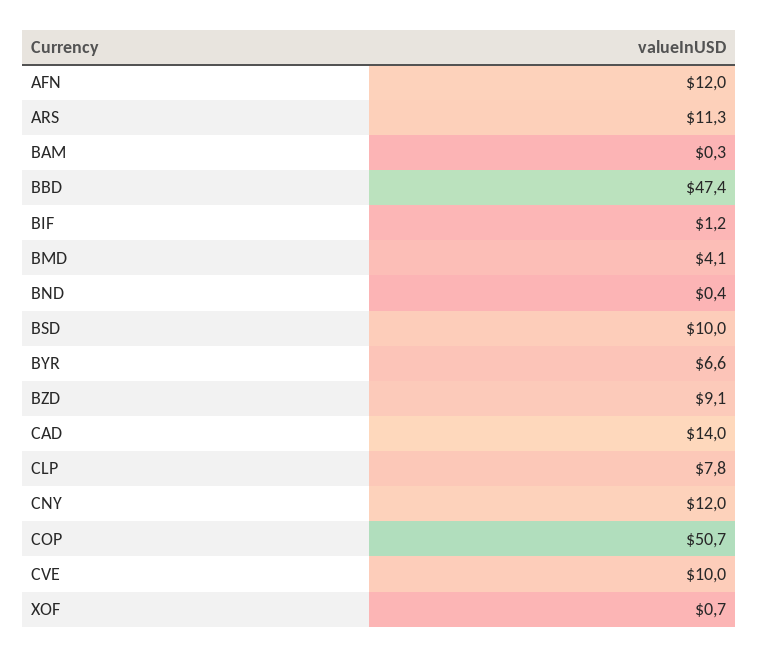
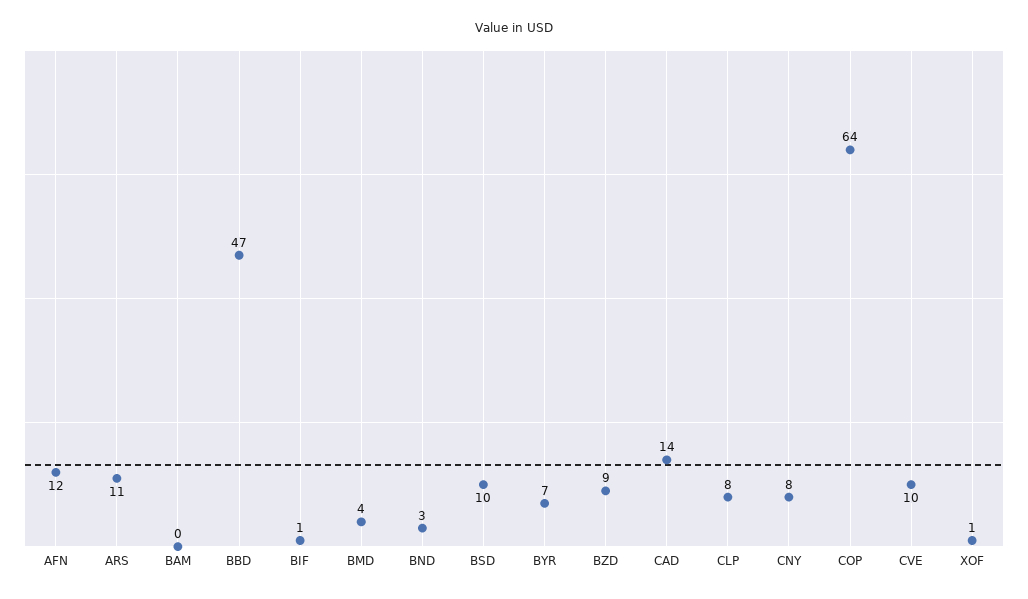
BND: 0.4 -> 3
CNY: 12 -> 8
COP: 50.7 -> 64

